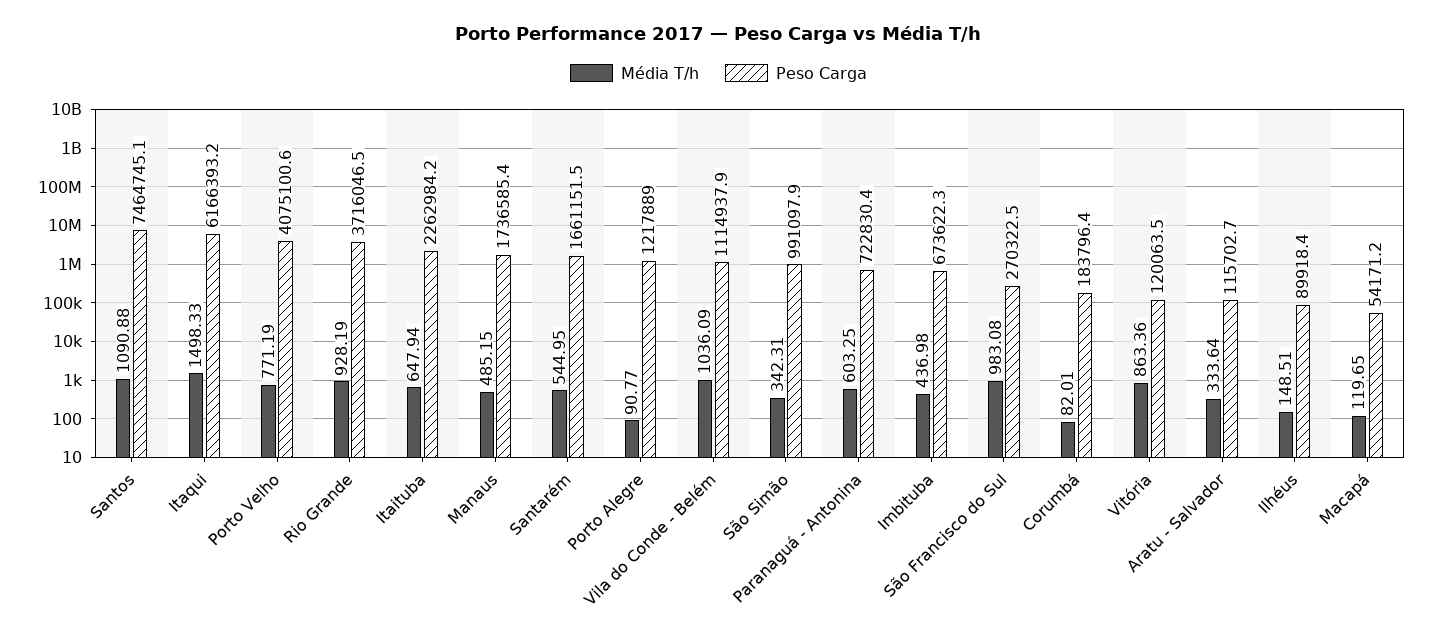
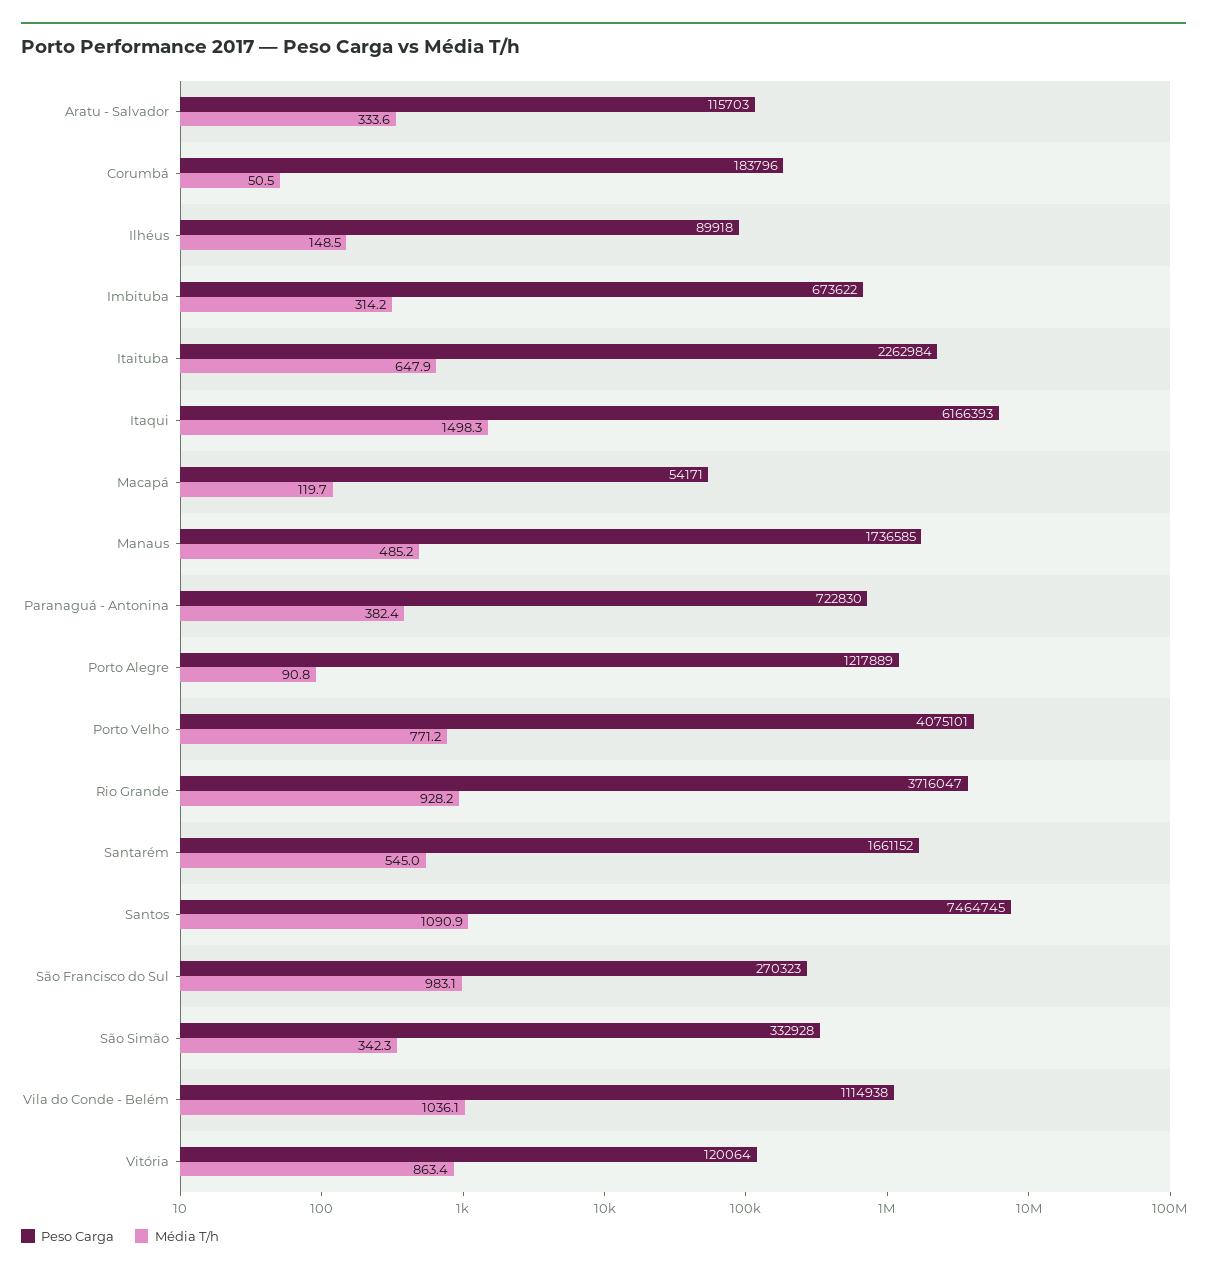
Peso Carga, São Simão: 991097.9 -> 332928
Média T/h, Paranaguá - Antonina: 603.25 -> 382.4
Média T/h, Imbituba: 436.98 -> 314.2
Média T/h, Corumbá: 82.01 -> 50.5

